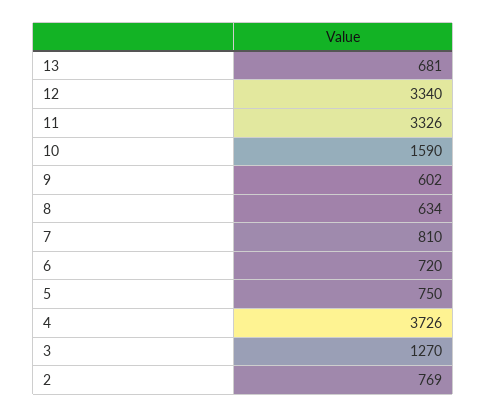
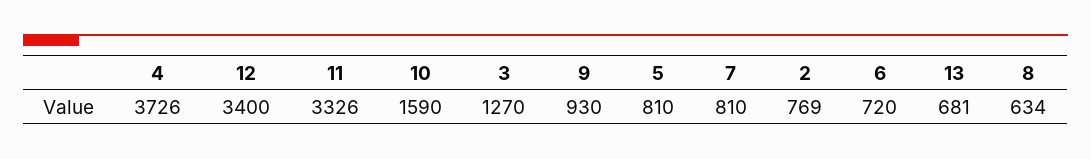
12: 3340 -> 3400
9: 602 -> 930
5: 750 -> 810

